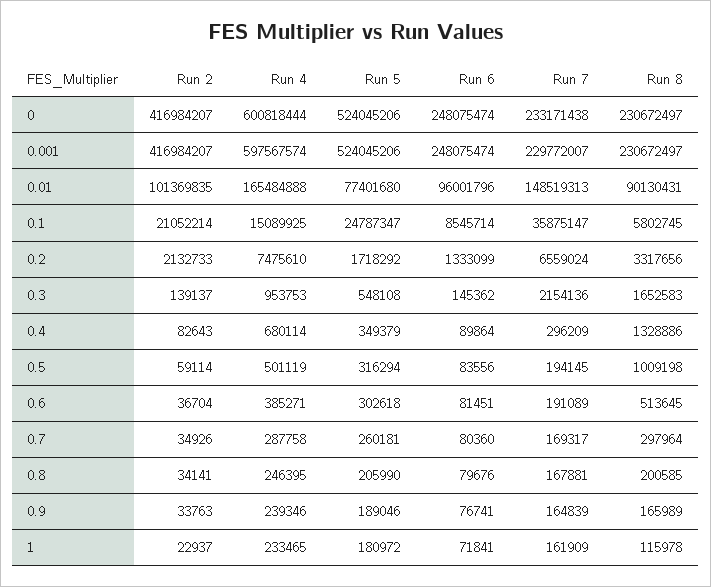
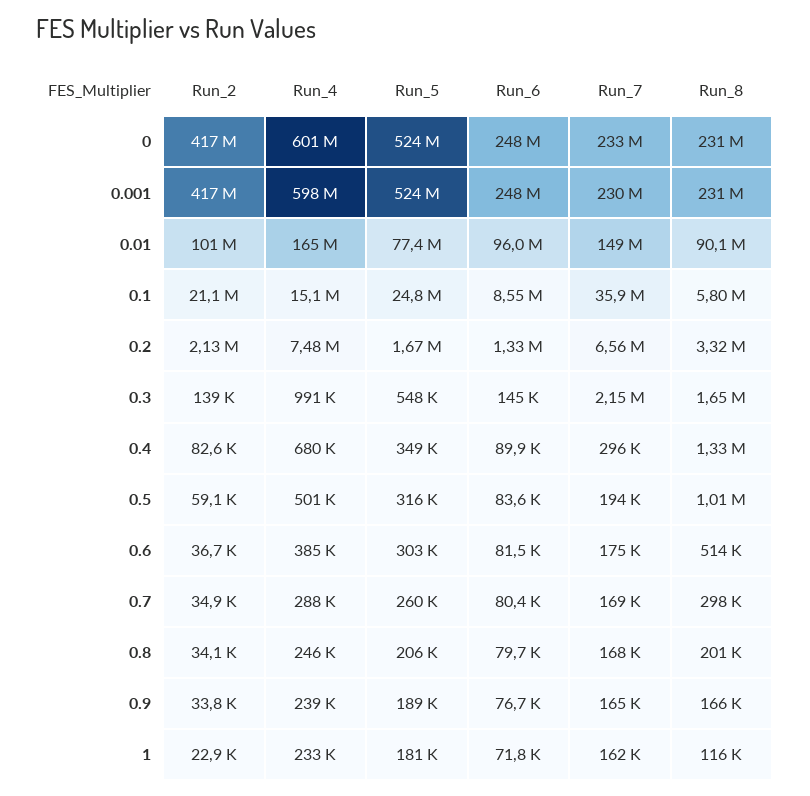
Run 5, 0.2: 1718292 -> 1670000
Run 4, 0.3: 953753 -> 991000
Run 7, 0.6: 191089 -> 175000

